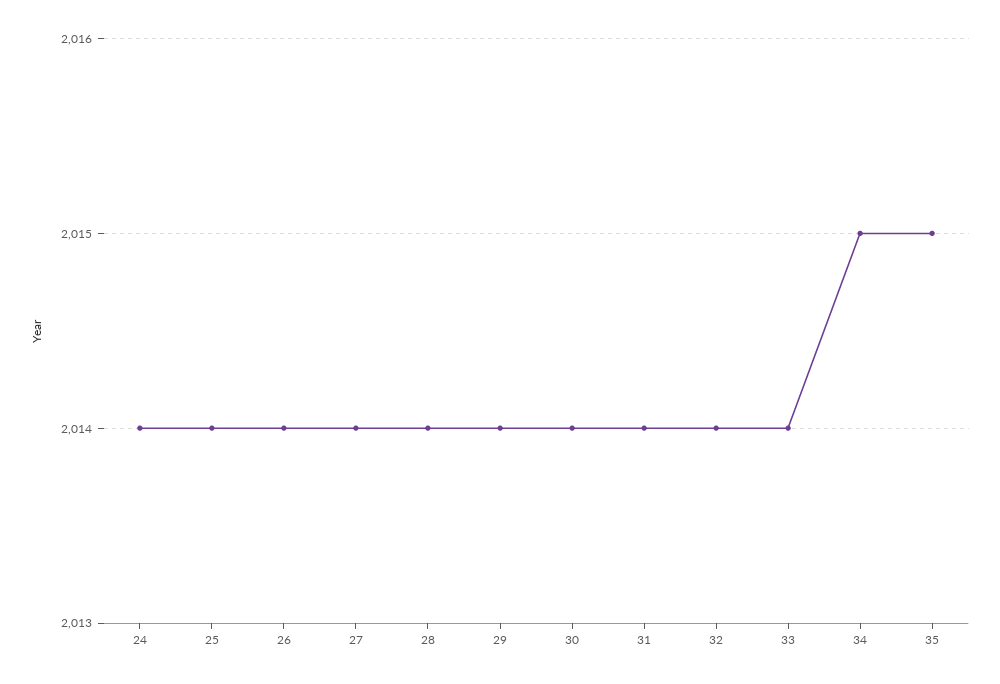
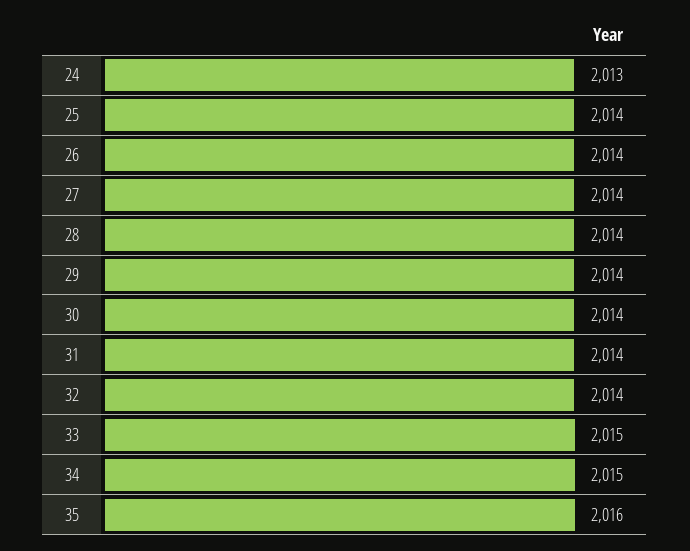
24: 2014 -> 2013
33: 2014 -> 2015
35: 2015 -> 2016

